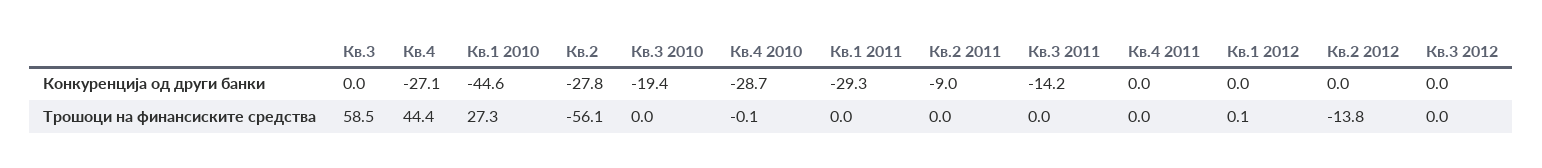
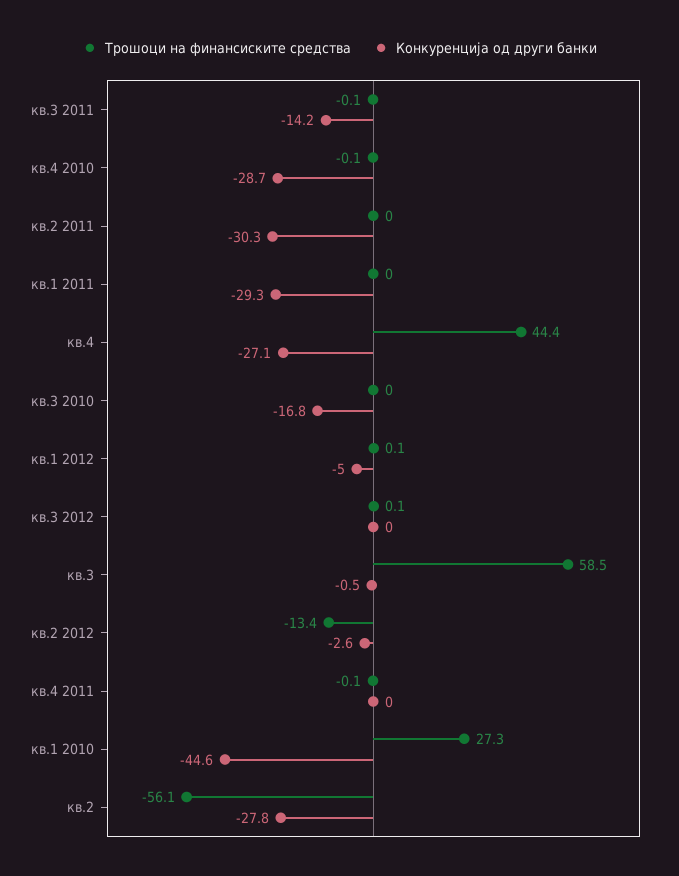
Конкуренција од други банки, Кв.3: 0 -> -0.5
Конкуренција од други банки, Кв.3 2010: -19.4 -> -16.8
Конкуренција од други банки, Кв.2 2011: -9 -> -30.3
Конкуренција од други банки, Кв.1 2012: 0 -> -5
Конкуренција од други банки, Кв.2 2012: 0 -> -2.6
Трошоци на финансиските средства, Кв.3 2011: 0 -> -0.1
Трошоци на финансиските средства, Кв.4 2011: 0 -> -0.1
Трошоци на финансиските средства, Кв.2 2012: -13.8 -> -13.4
Трошоци на финансиските средства, Кв.3 2012: 0 -> 0.1

